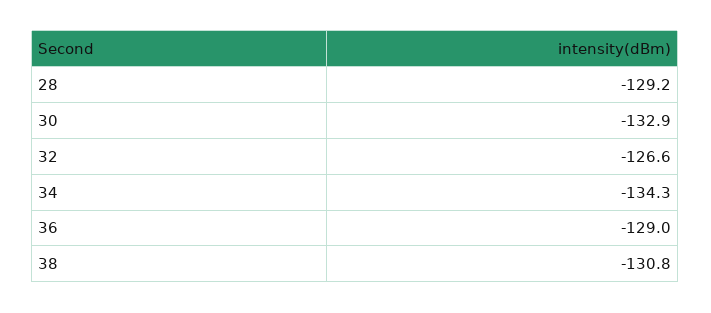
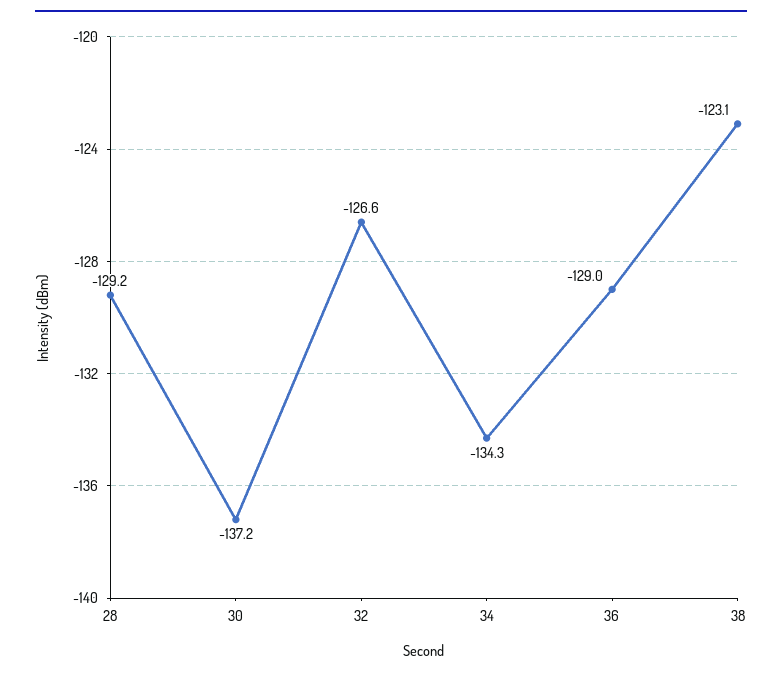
30: -132.9 -> -137.2
38: -130.8 -> -123.1

